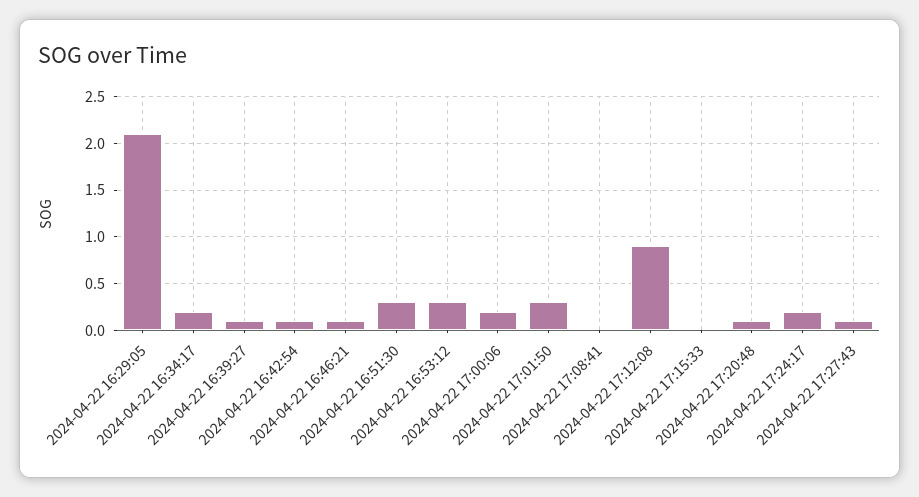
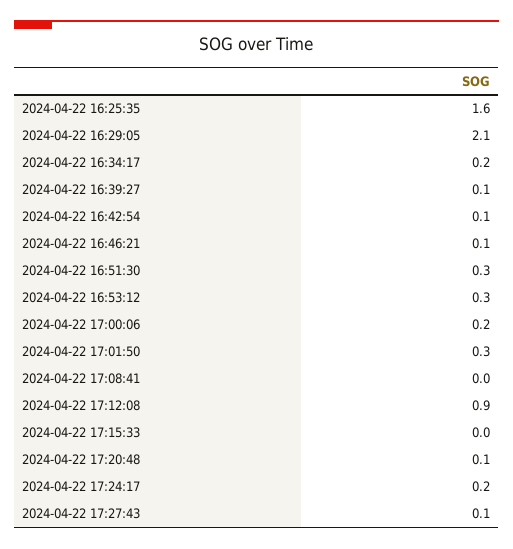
2024-04-22 16:25:35: none -> 1.6

